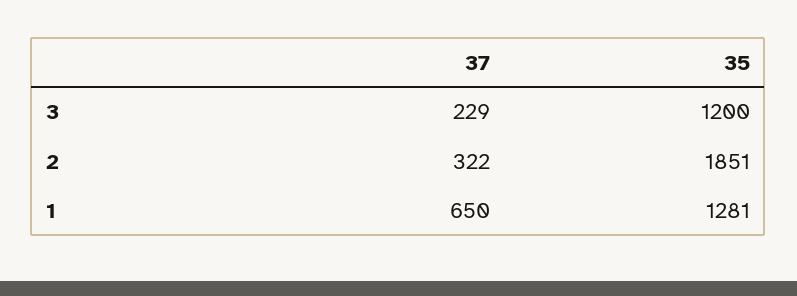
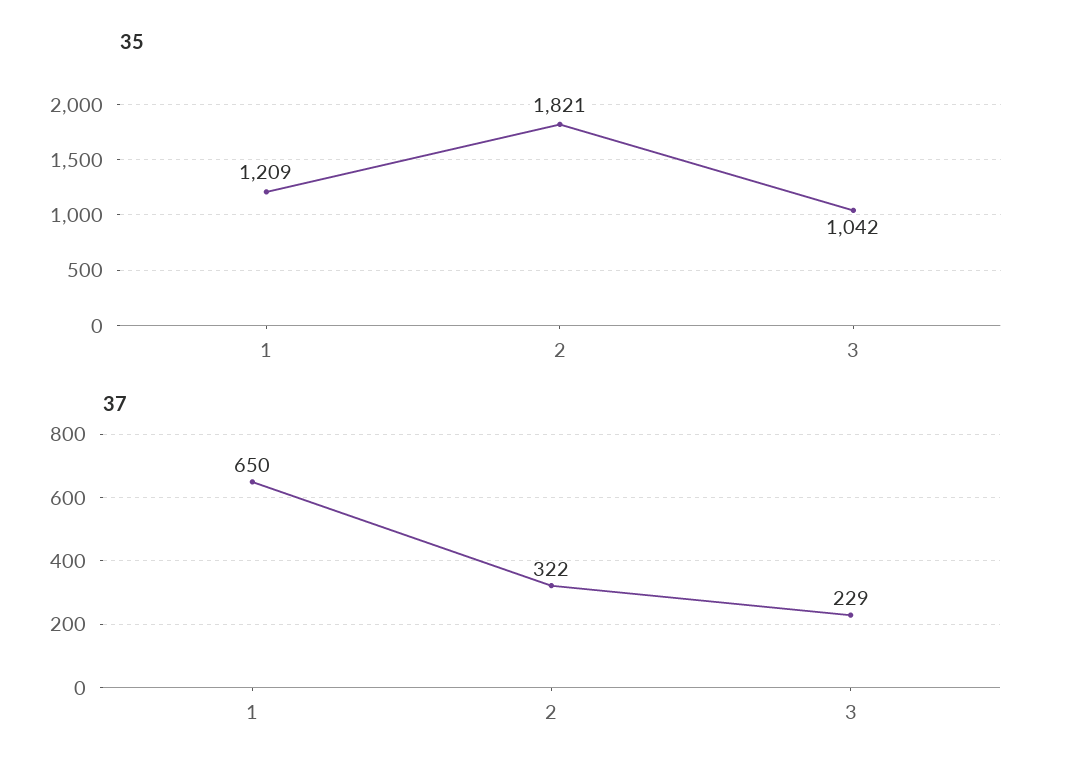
35, 3: 1200 -> 1042
35, 2: 1851 -> 1821
35, 1: 1281 -> 1209

